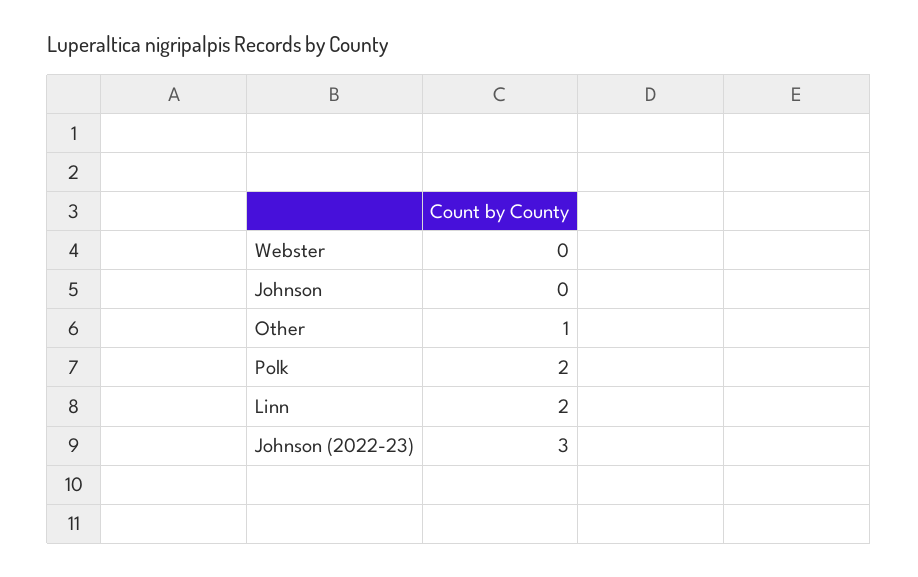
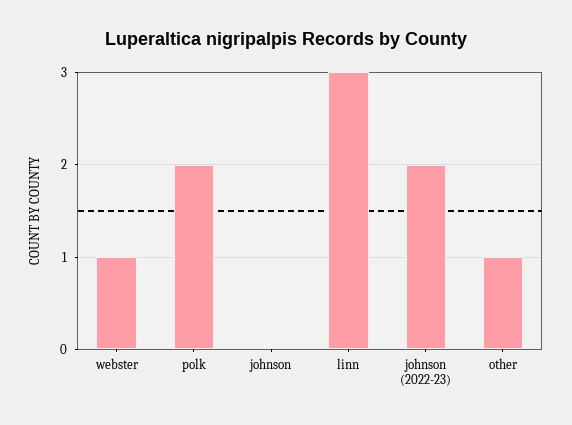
Webster: 0 -> 1
Linn: 2 -> 3
Johnson (2022-23): 3 -> 2

